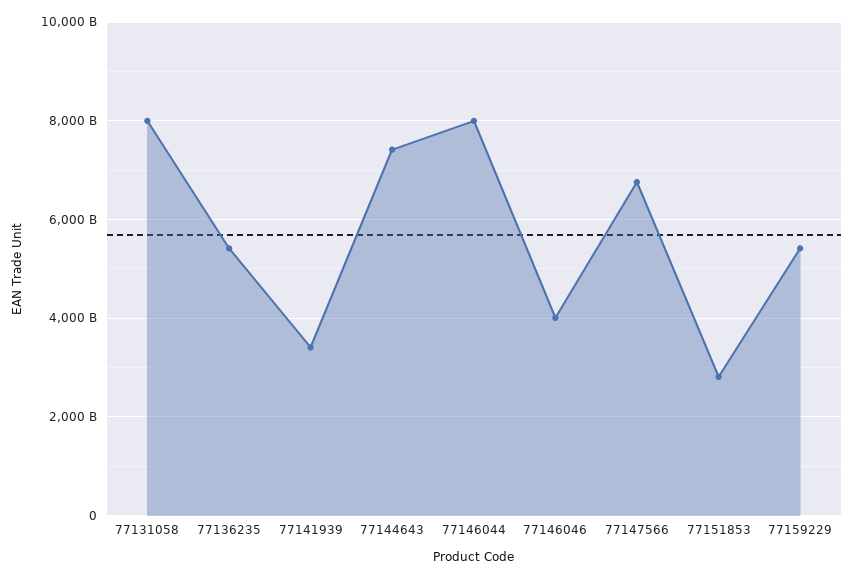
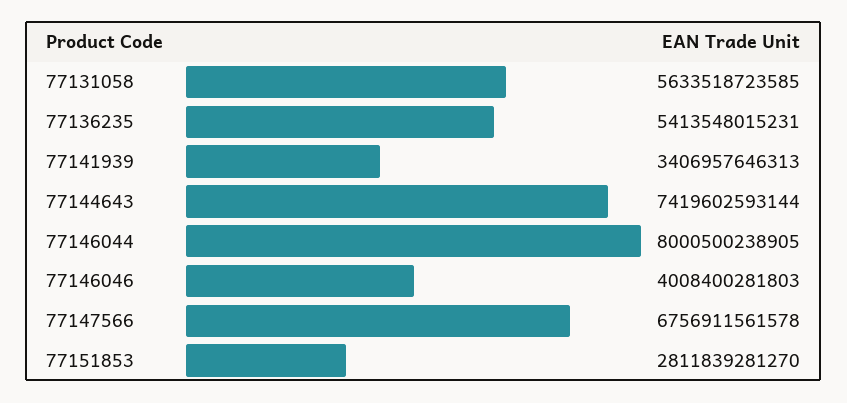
77131058: 8000000000000 -> 5633518723585
77159229: 5400000000000 -> none

